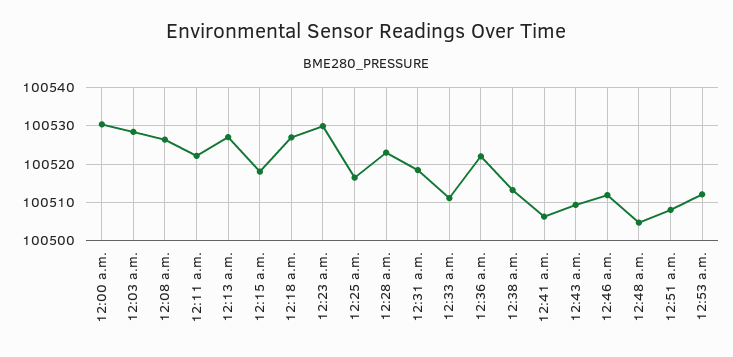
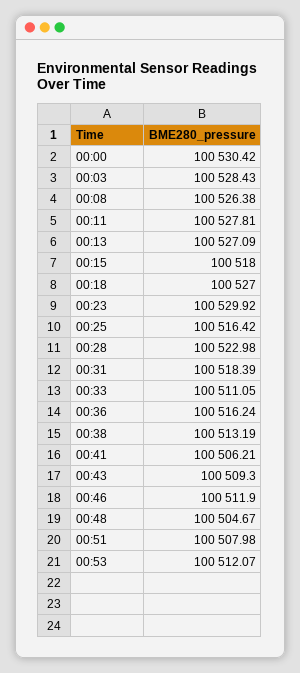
12:11 a.m.: 100522 -> 100527.81
12:36 a.m.: 100522 -> 100516.24

